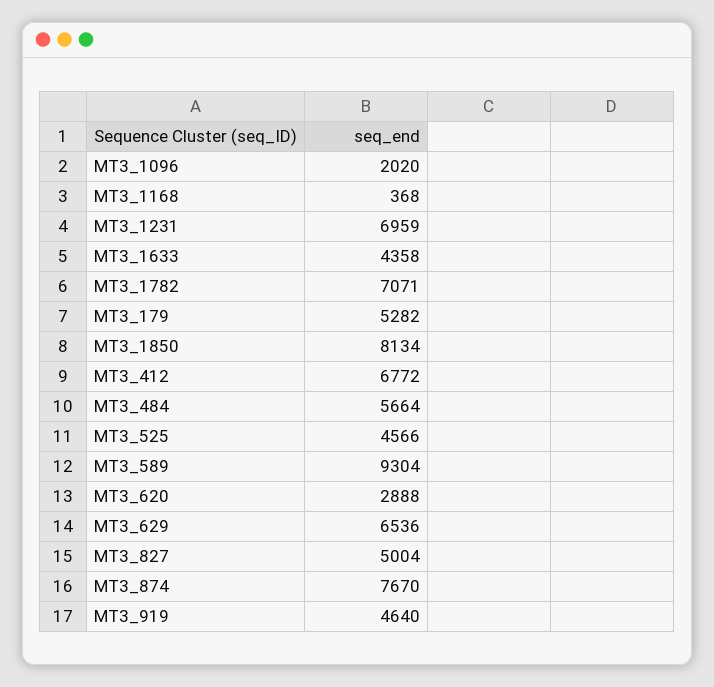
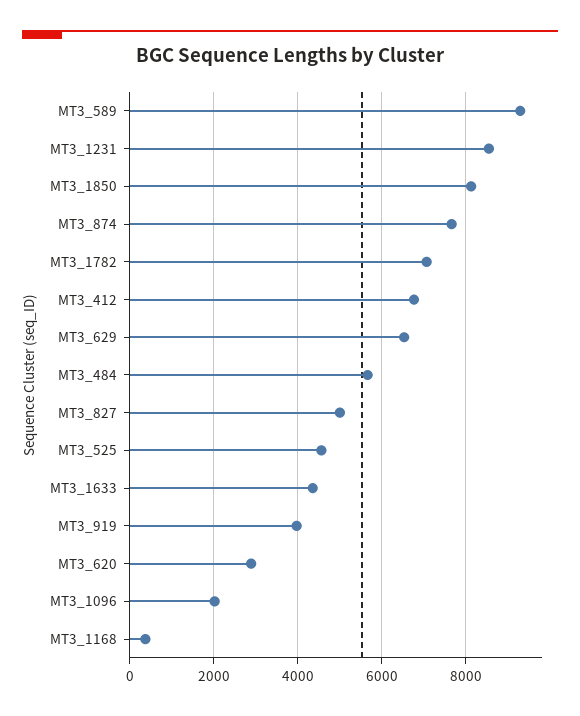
MT3_1231: 6959 -> 8600
MT3_179: 5282 -> none
MT3_919: 4640 -> 4000

